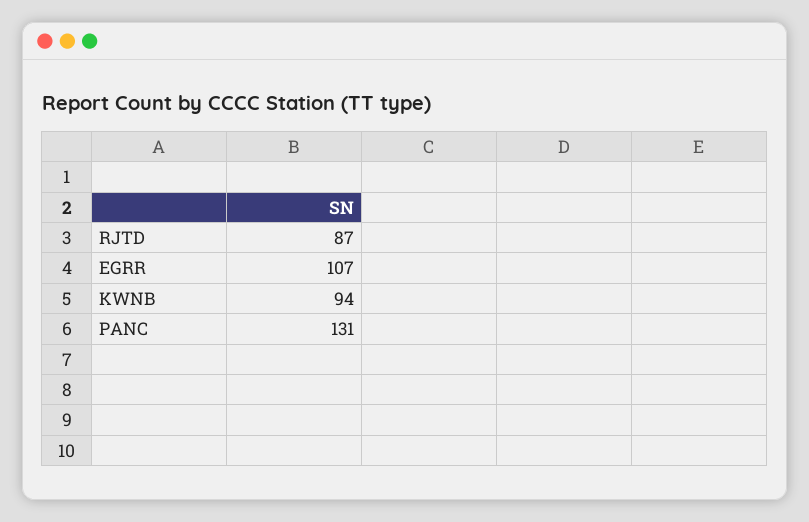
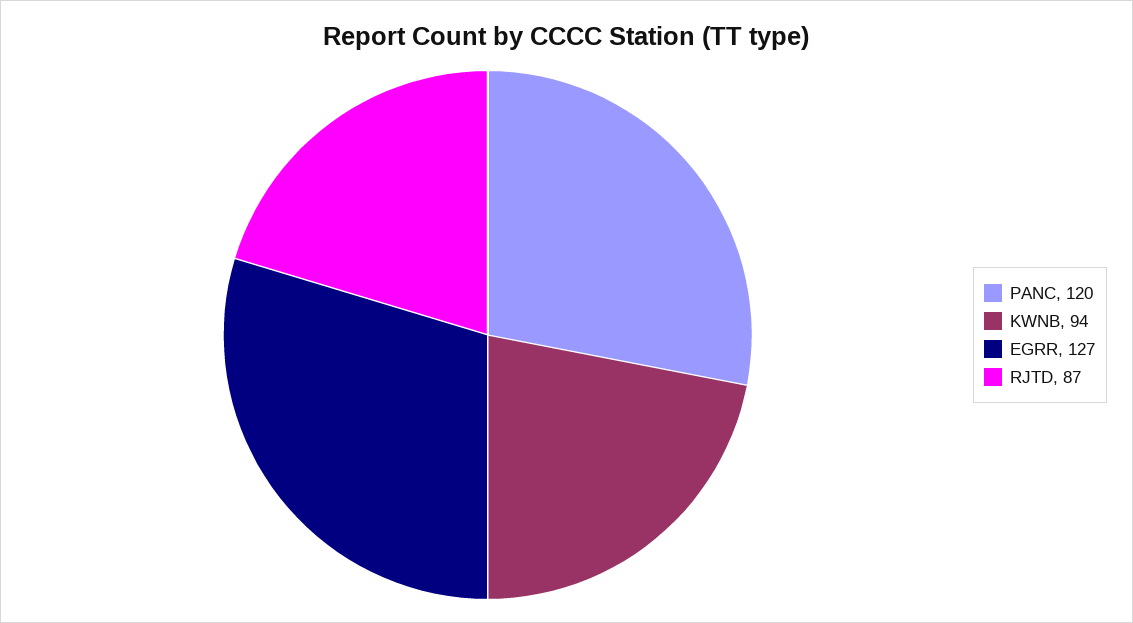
EGRR: 107 -> 127
PANC: 131 -> 120

